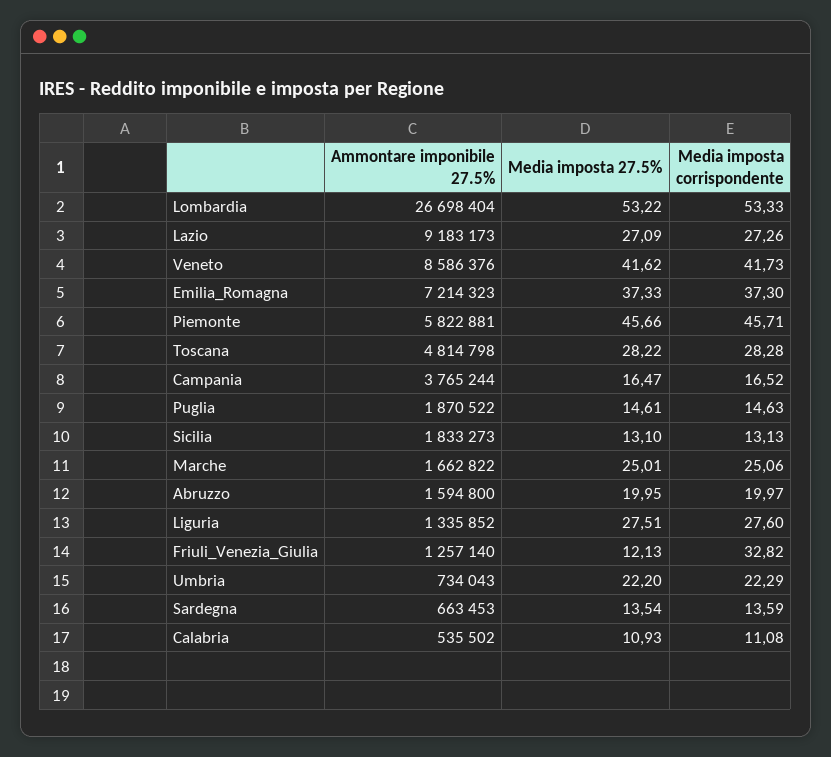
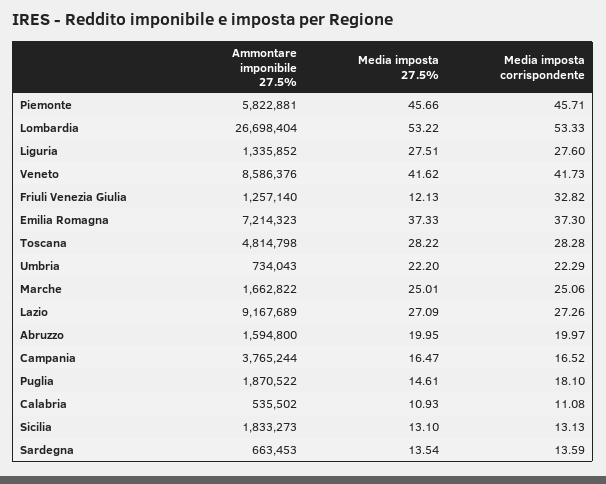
Ammontare imponibile 27.5%, Lazio: 9183173 -> 9167689
Media imposta corrispondente, Puglia: 14.63 -> 18.1

